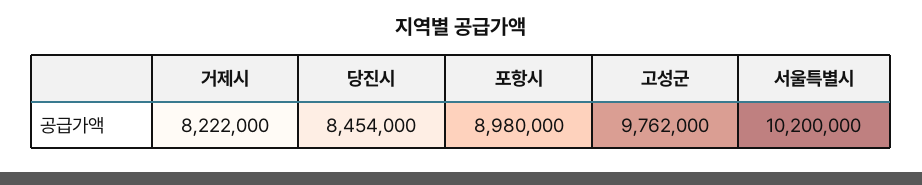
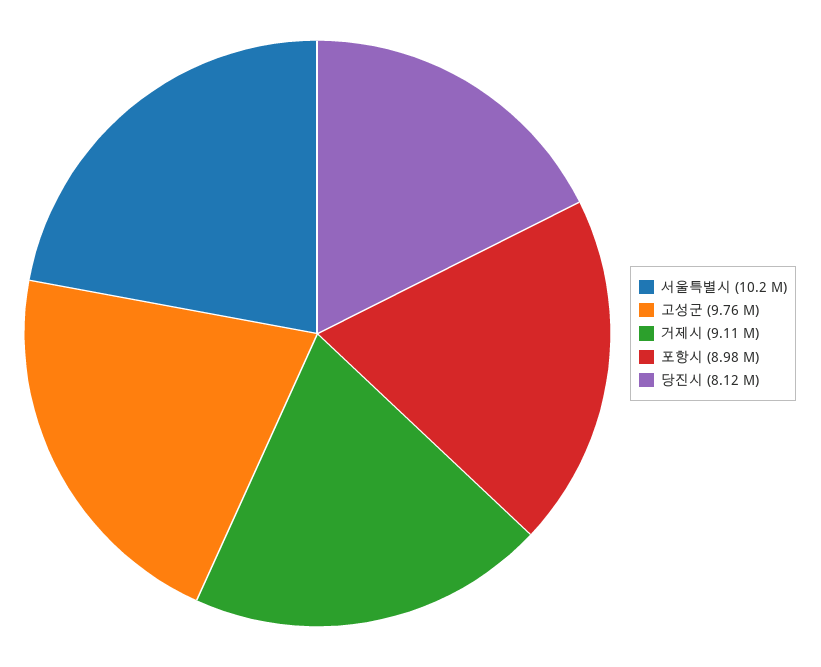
거제시: 8222000 -> 9110000
당진시: 8454000 -> 8120000

